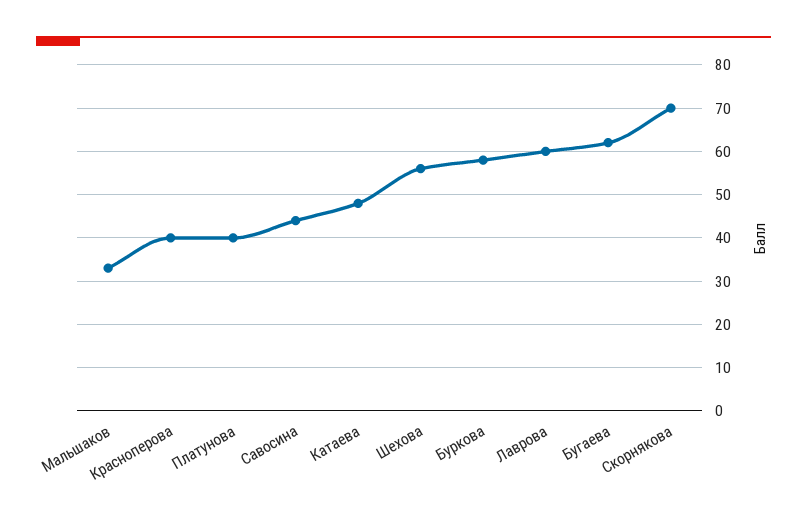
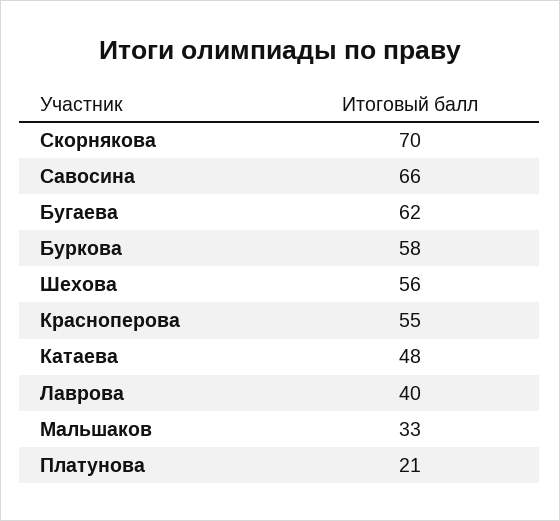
Красноперова: 40 -> 55
Платунова: 40 -> 21
Савосина: 45 -> 66
Лаврова: 60 -> 40

